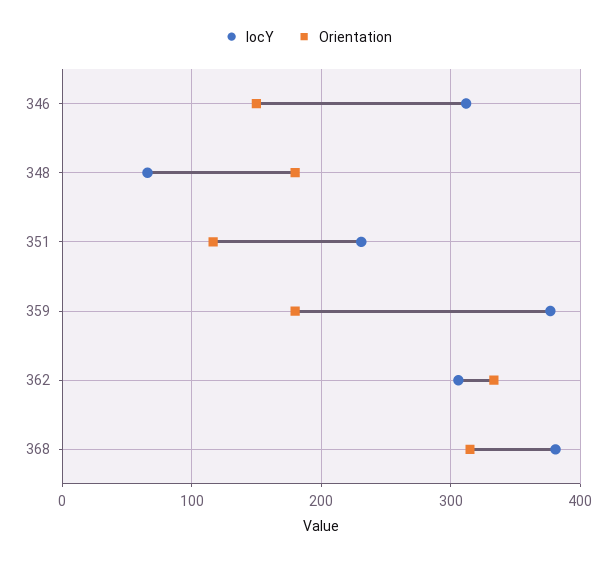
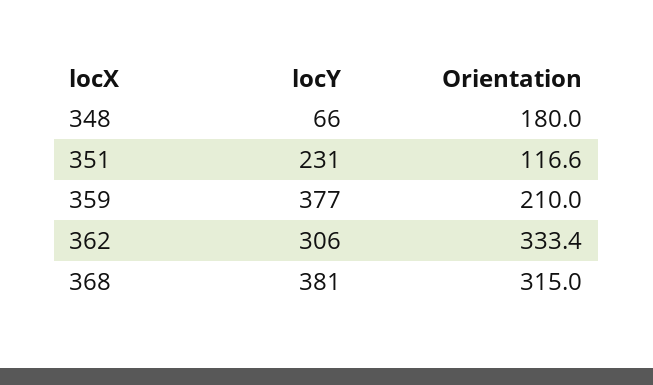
locY, 346: 310 -> none
Orientation, 346: 150 -> none
Orientation, 359: 180 -> 210

